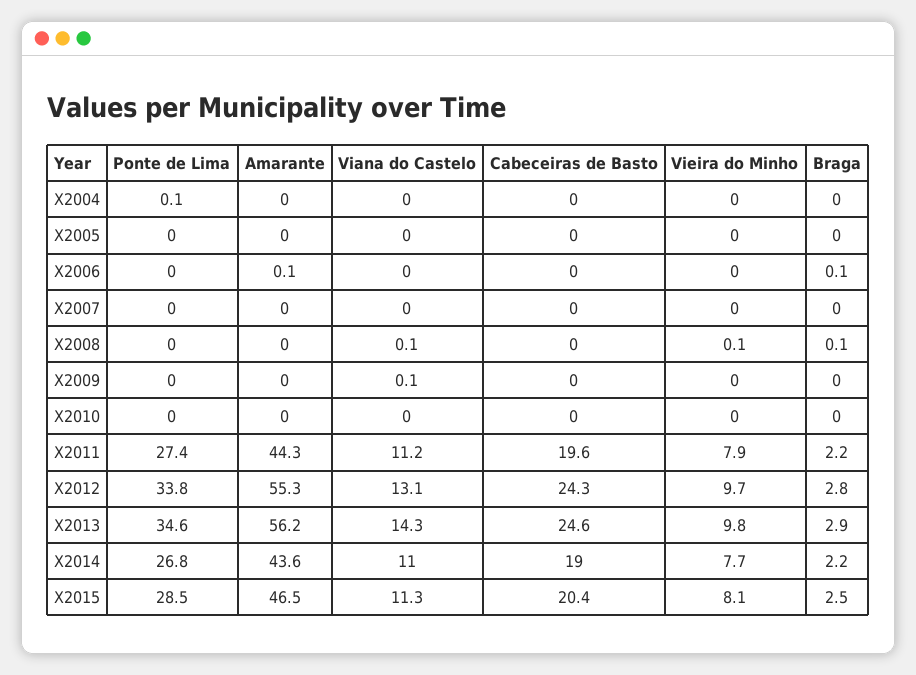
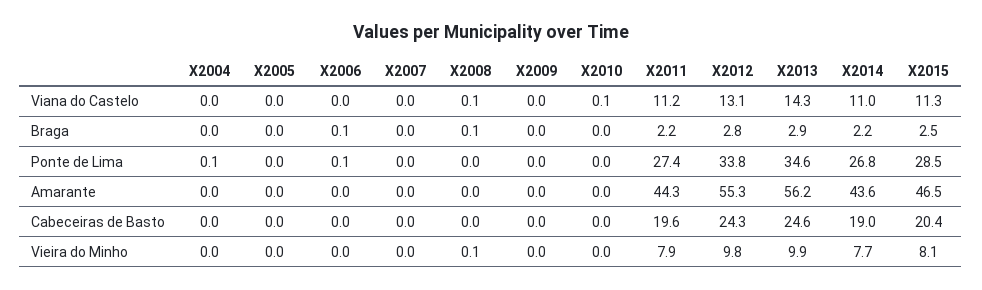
Ponte de Lima, X2006: 0 -> 0.1
Amarante, X2006: 0.1 -> 0
Viana do Castelo, X2009: 0.1 -> 0
Viana do Castelo, X2010: 0 -> 0.1
Vieira do Minho, X2012: 9.7 -> 9.8
Vieira do Minho, X2013: 9.8 -> 9.9

